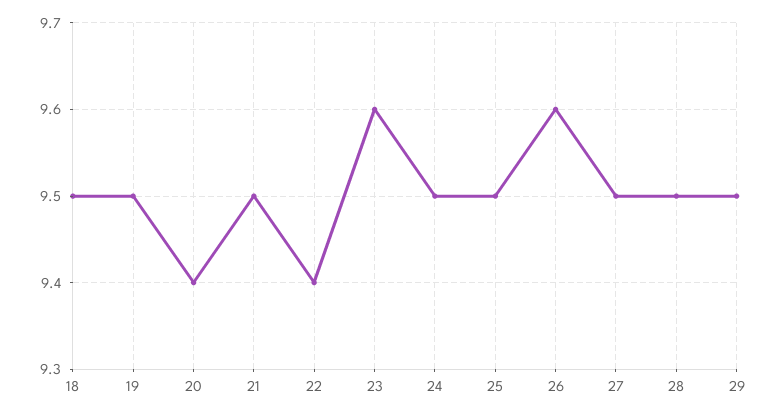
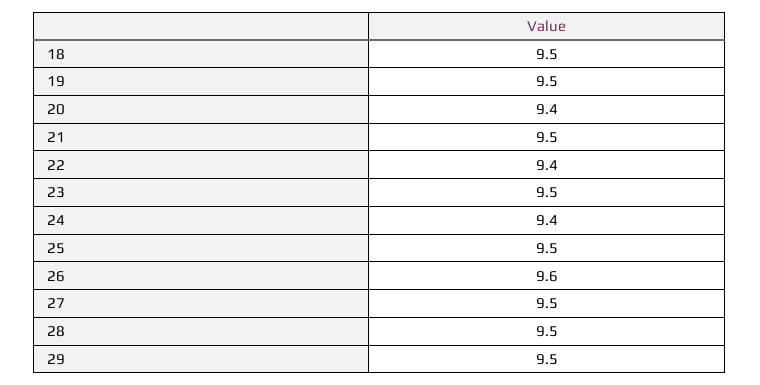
23: 9.6 -> 9.5
24: 9.5 -> 9.4

